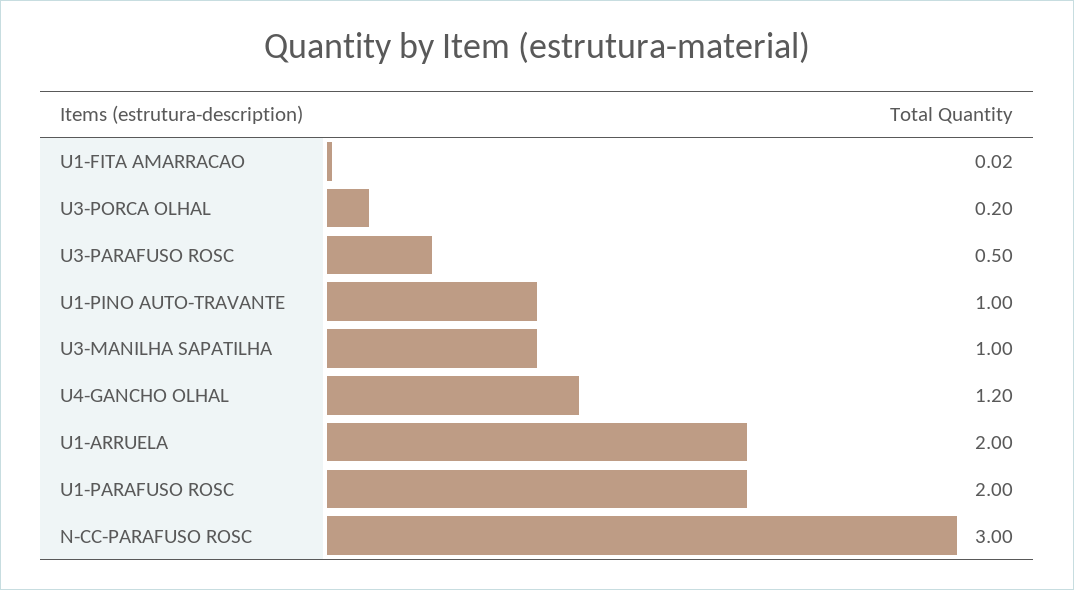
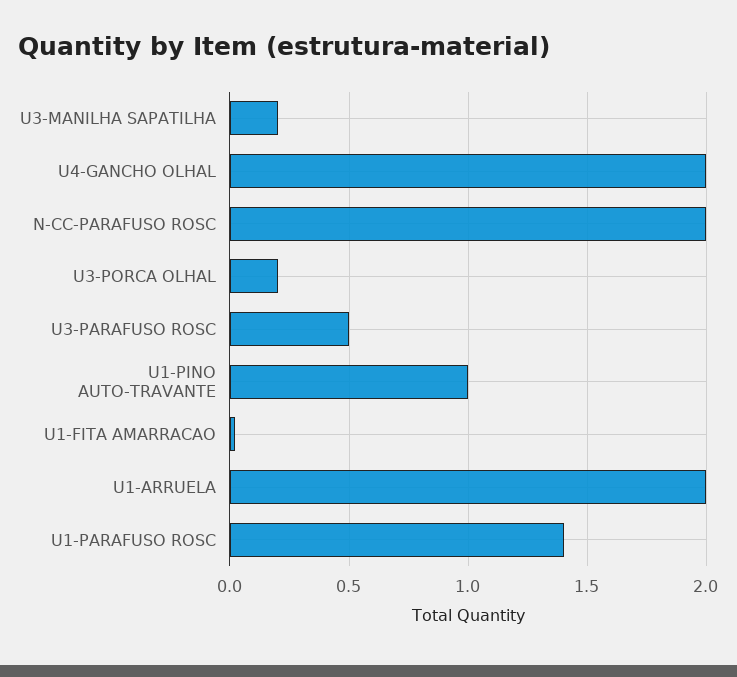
U3-MANILHA SAPATILHA: 1 -> 0.2
U4-GANCHO OLHAL: 1.2 -> 2
U1-PARAFUSO ROSC: 2 -> 1.4
N-CC-PARAFUSO ROSC: 3 -> 2

